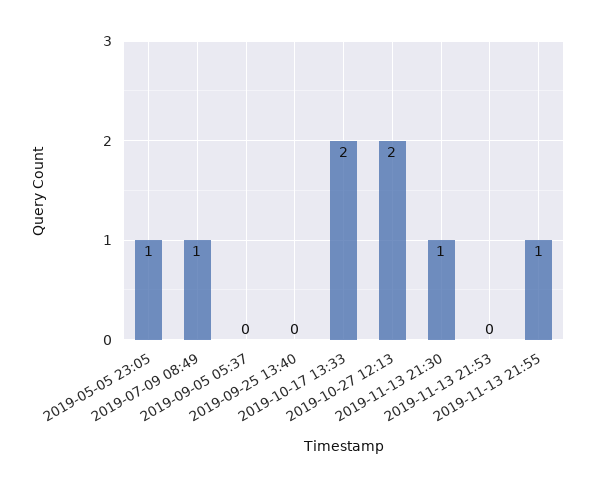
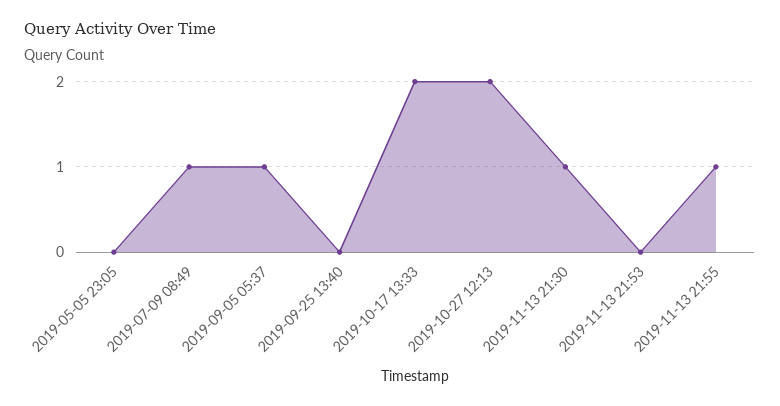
2019-05-05 23:05: 1 -> 0
2019-09-05 05:37: 0 -> 1

